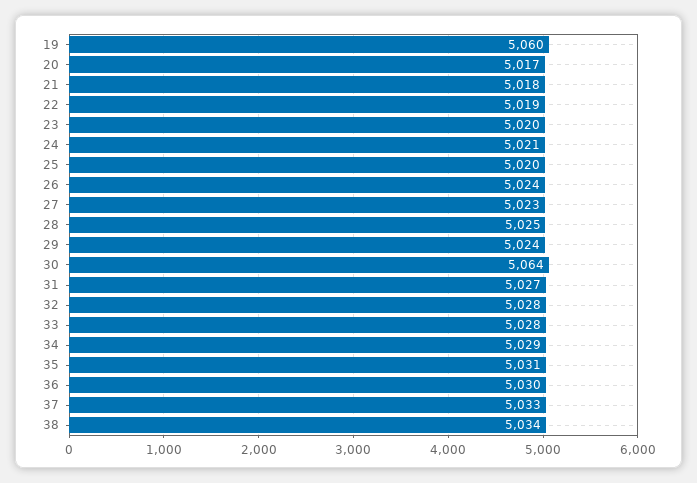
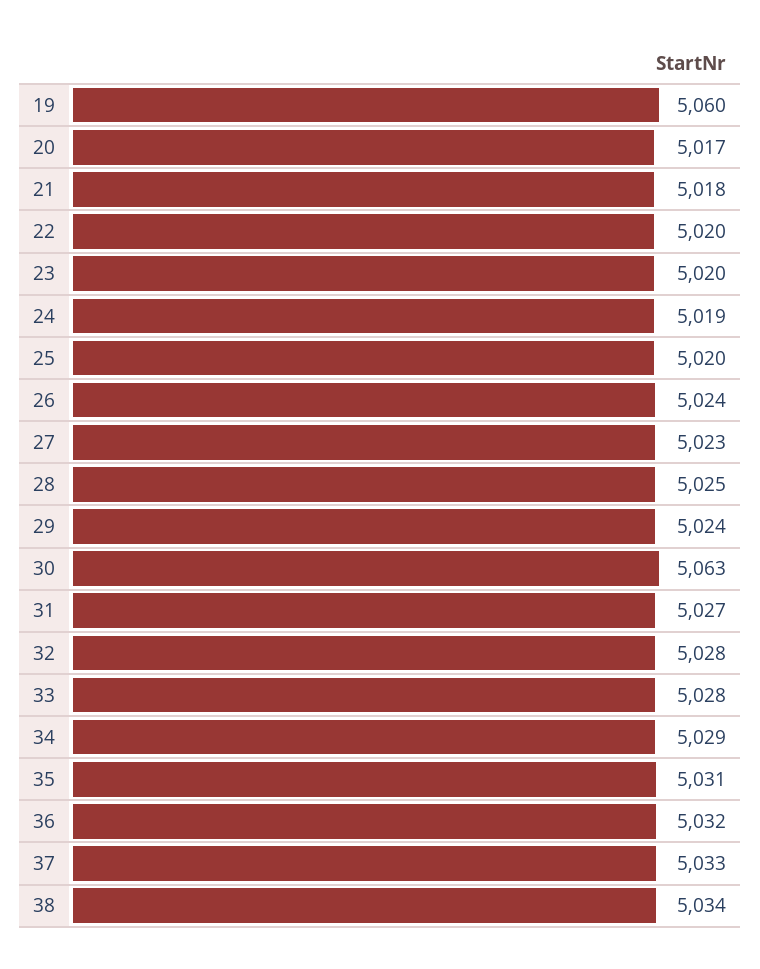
22: 5019 -> 5020
24: 5021 -> 5019
30: 5064 -> 5063
36: 5030 -> 5032

